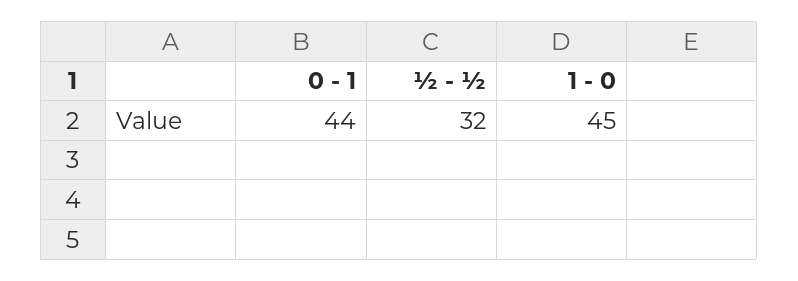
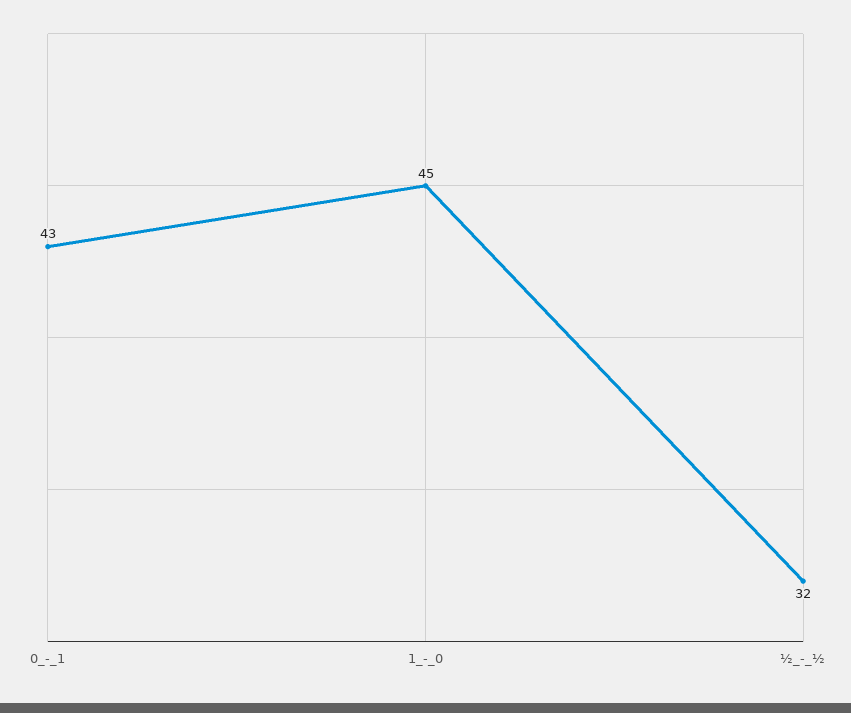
0 - 1: 44 -> 43

